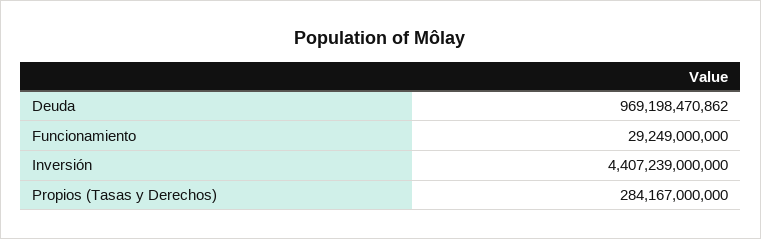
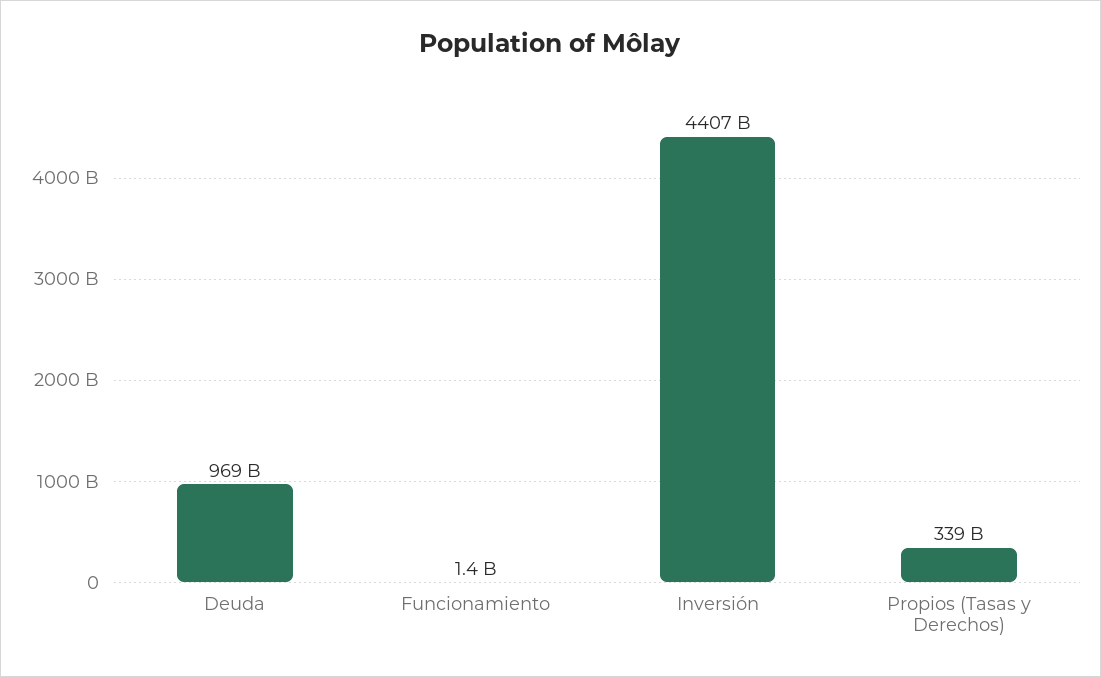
Funcionamiento: 29249000000 -> 1400000000
Propios (Tasas y Derechos): 284167000000 -> 339000000000

